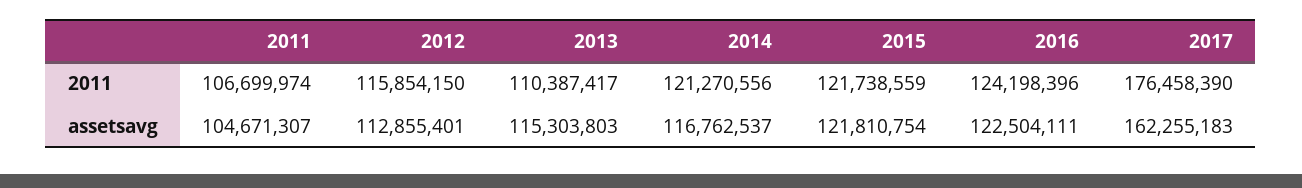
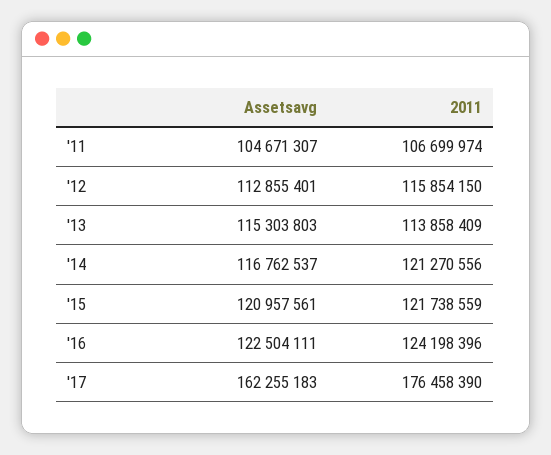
2013, 2011: 110387417 -> 113858409
2015, assetsavg: 121810754 -> 120957561

